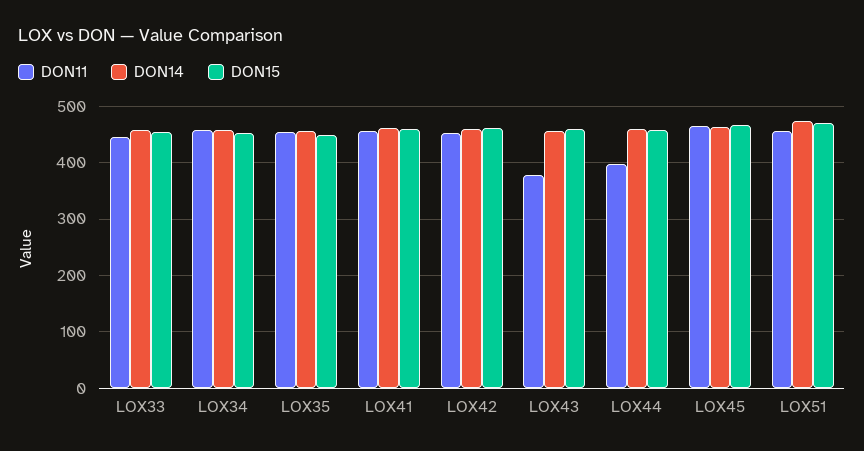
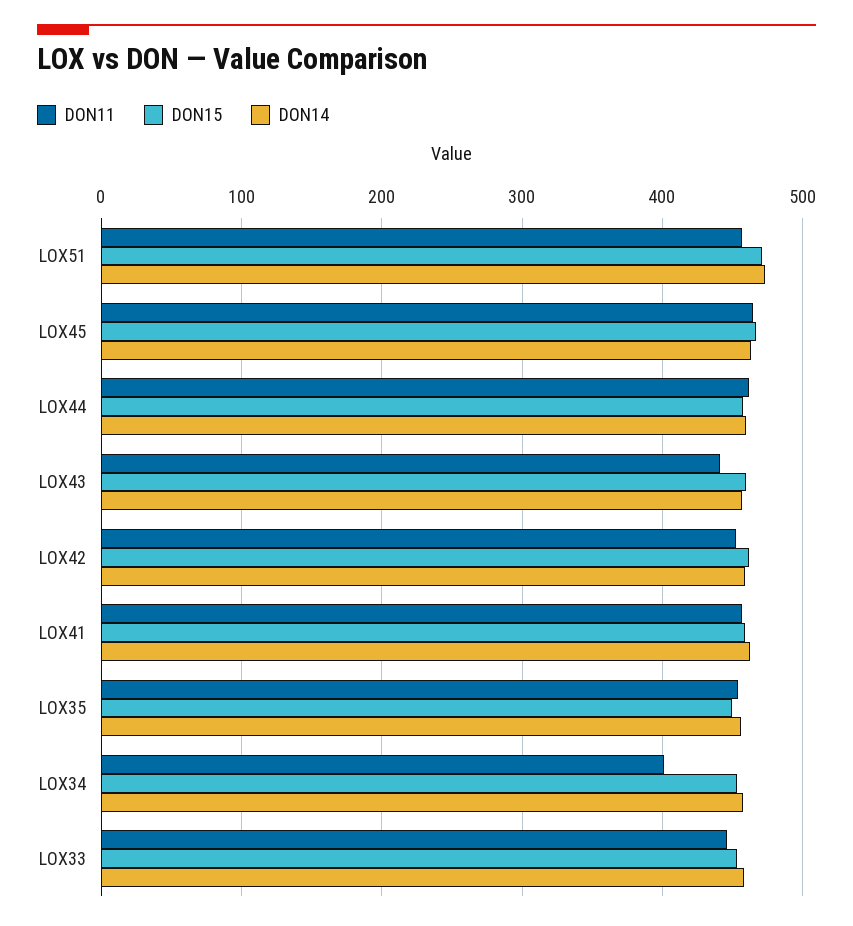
DON11, LOX34: 460 -> 400
DON11, LOX43: 380 -> 440
DON11, LOX44: 400 -> 460

